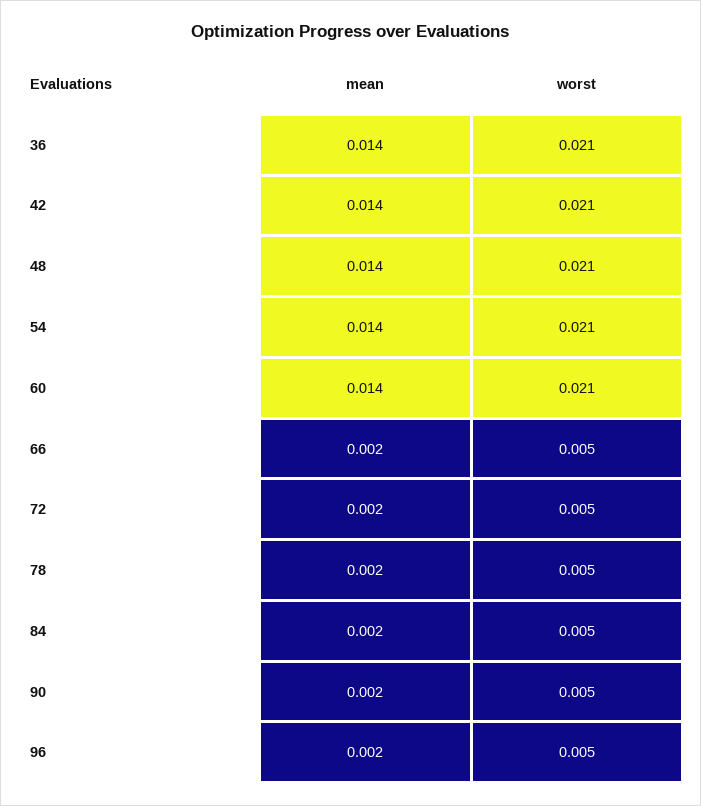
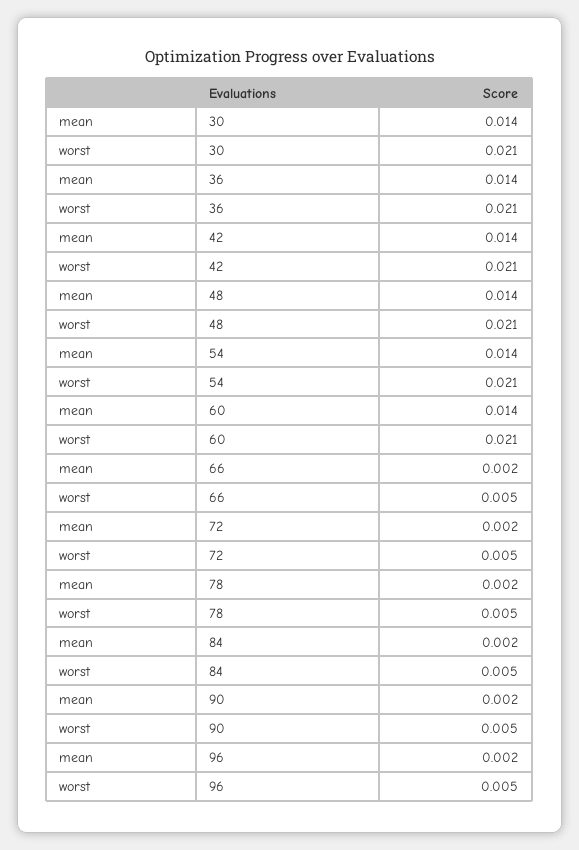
mean, 30: none -> 0.014
worst, 30: none -> 0.021

